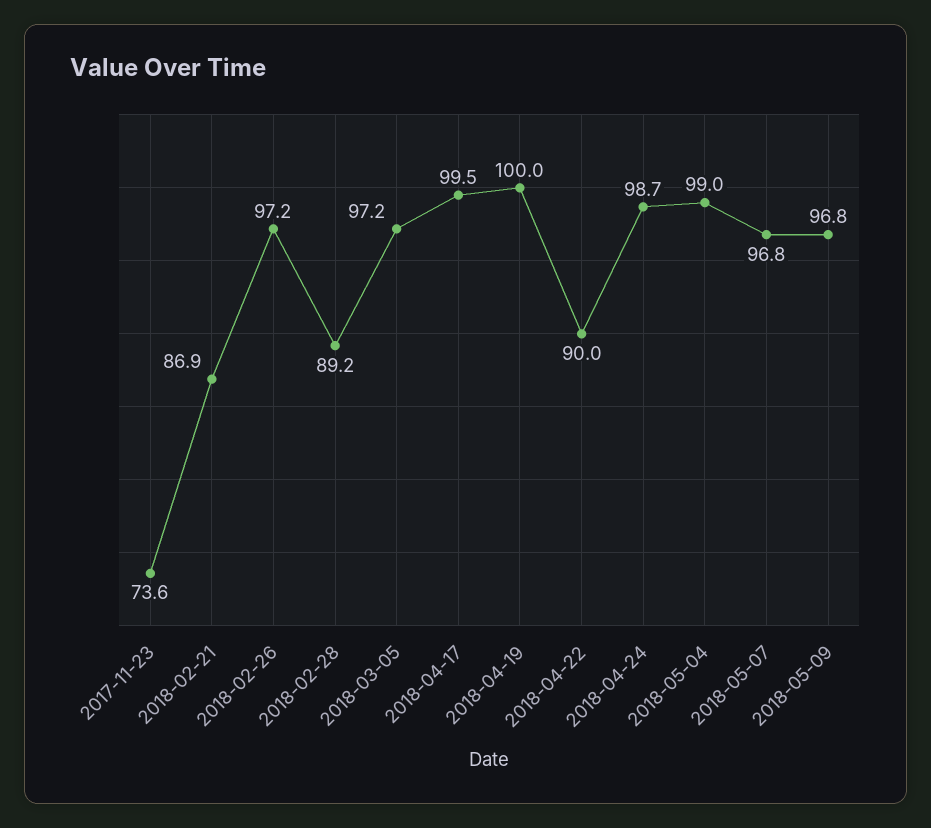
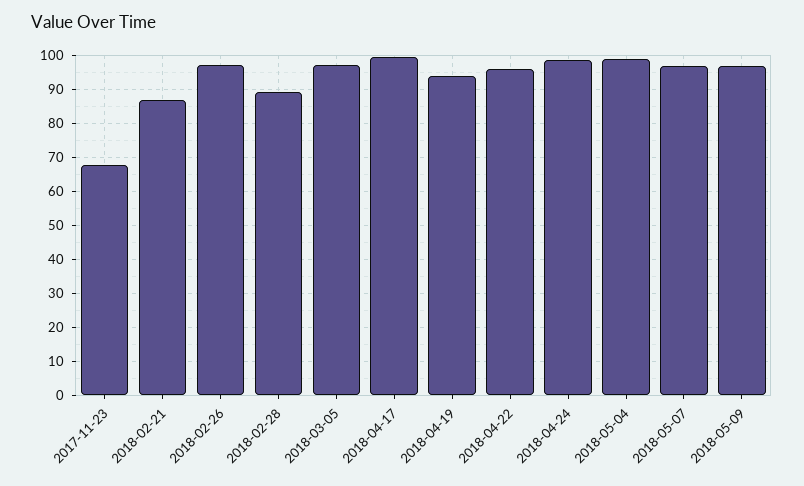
2017-11-23: 73.6 -> 68
2018-04-19: 100 -> 94
2018-04-22: 90 -> 96

